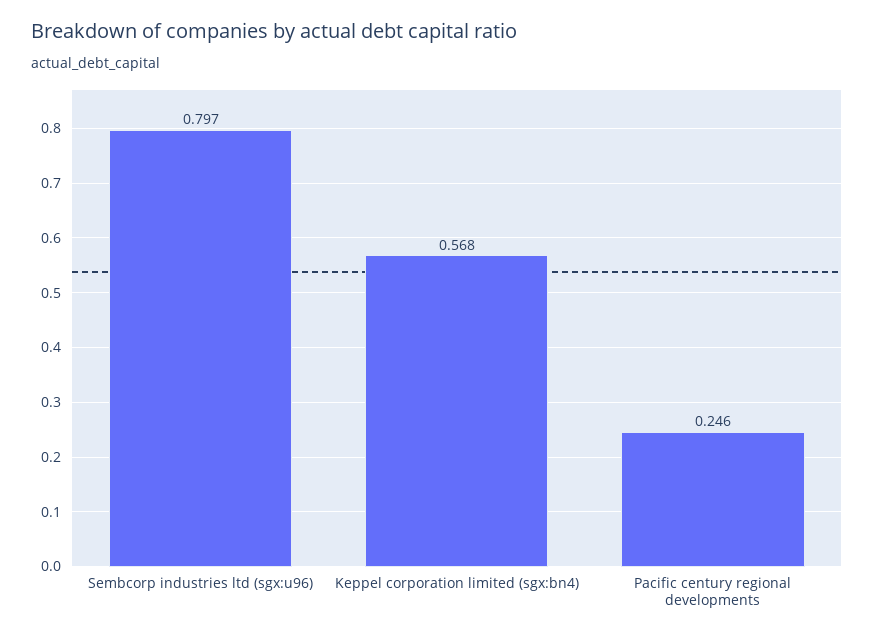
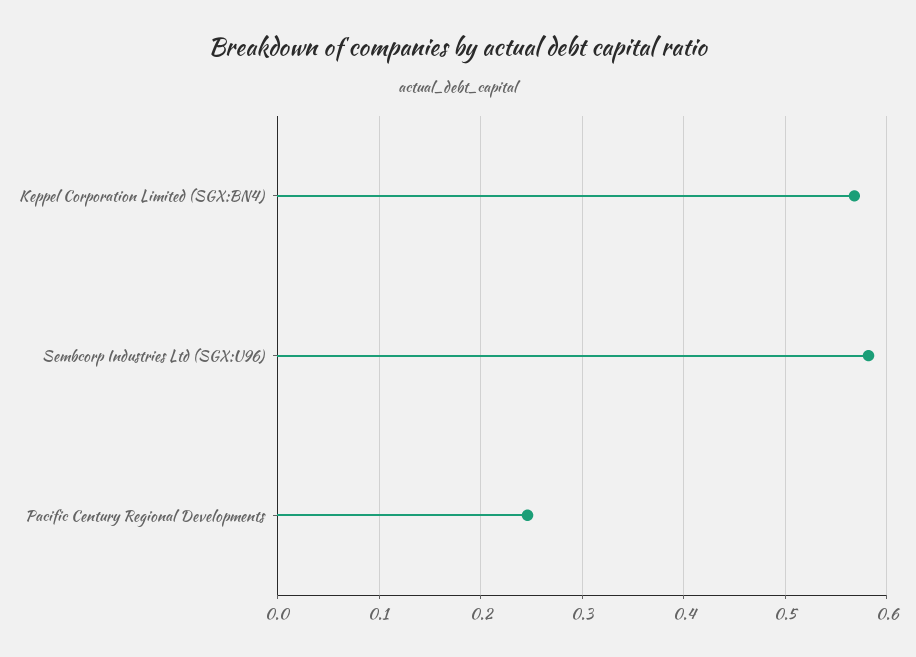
Sembcorp industries ltd (sgx:u96): 0.797 -> 0.58

